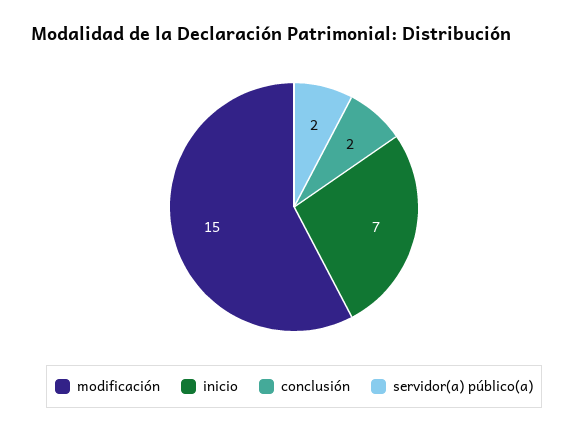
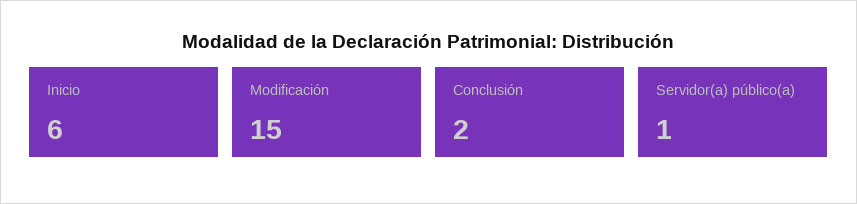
inicio: 7 -> 6
servidor(a) público(a): 2 -> 1

